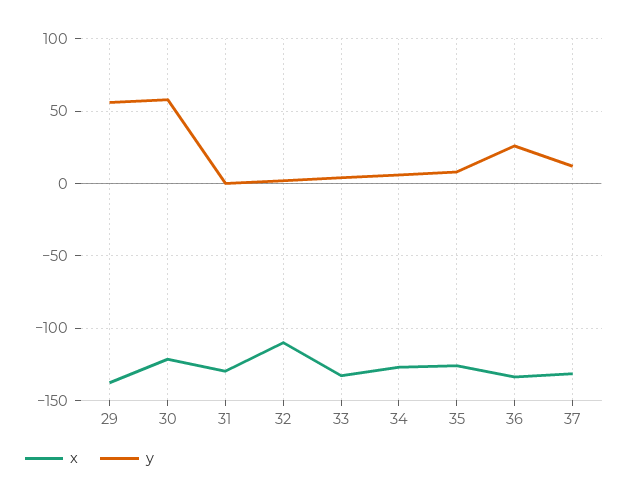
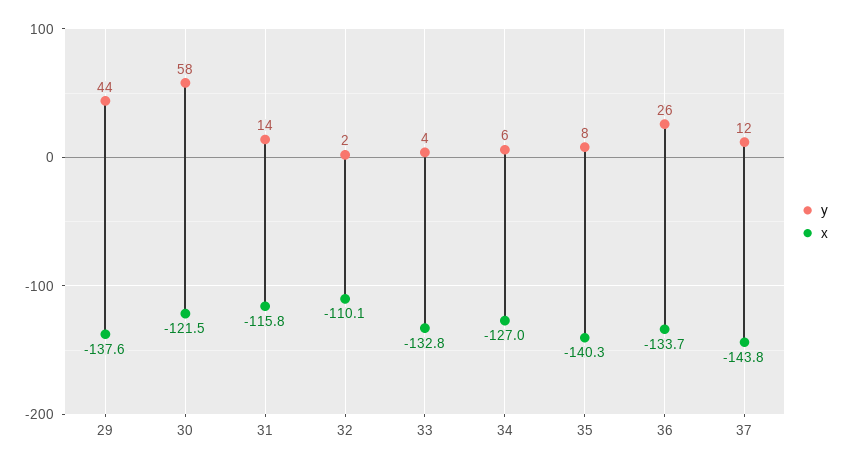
y, 29: 55 -> 44
x, 31: -130 -> -115.8
y, 31: 0 -> 14
x, 35: -125 -> -140.3
x, 37: -130 -> -143.8

